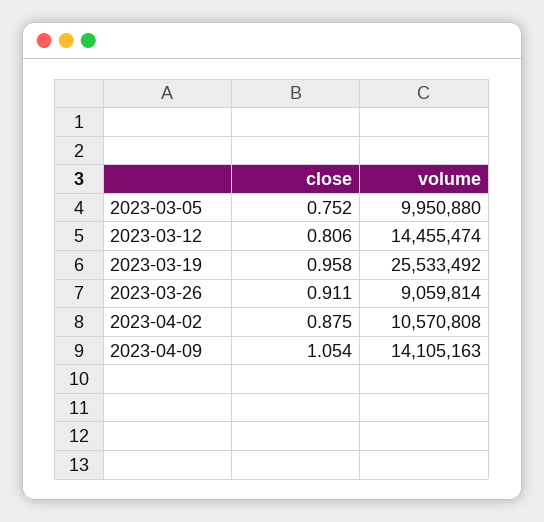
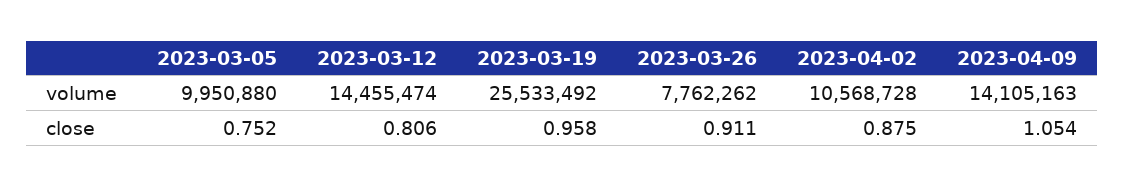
volume, 2023-03-26: 9059814 -> 7762262
volume, 2023-04-02: 10570808 -> 10568728

